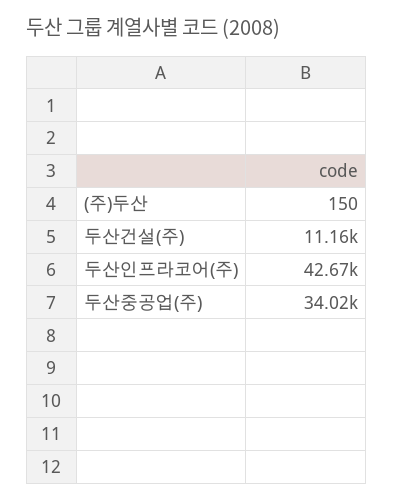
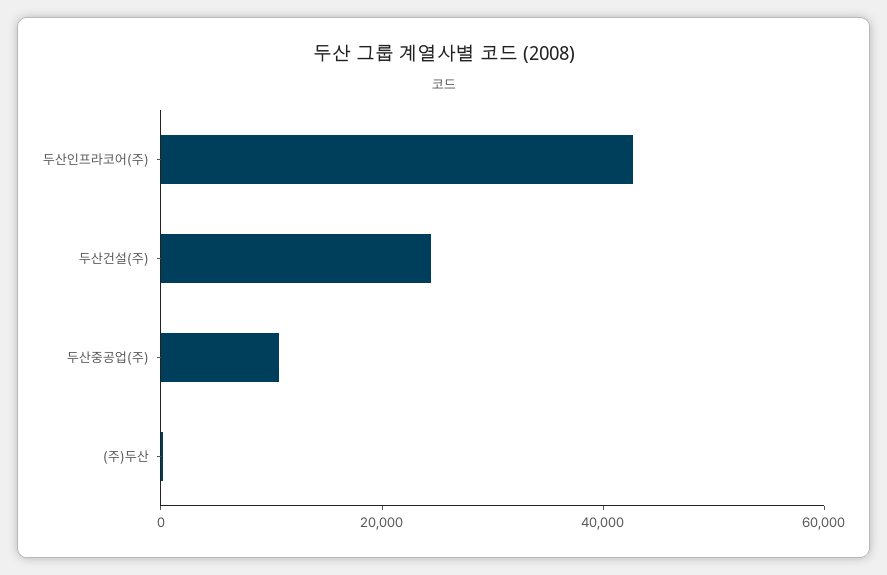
두산건설(주): 11160 -> 25000
두산중공업(주): 34020 -> 10000

